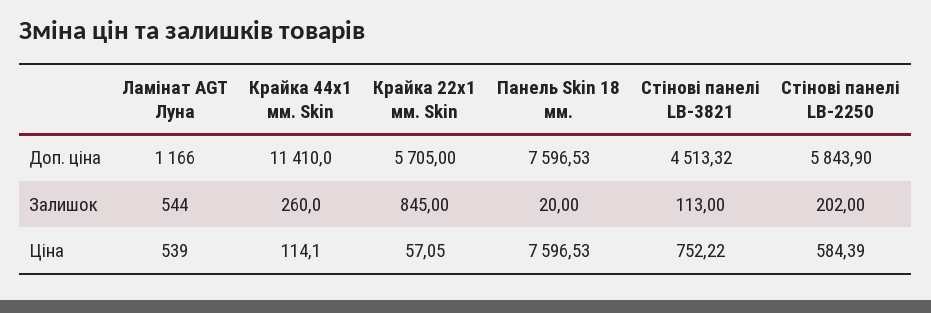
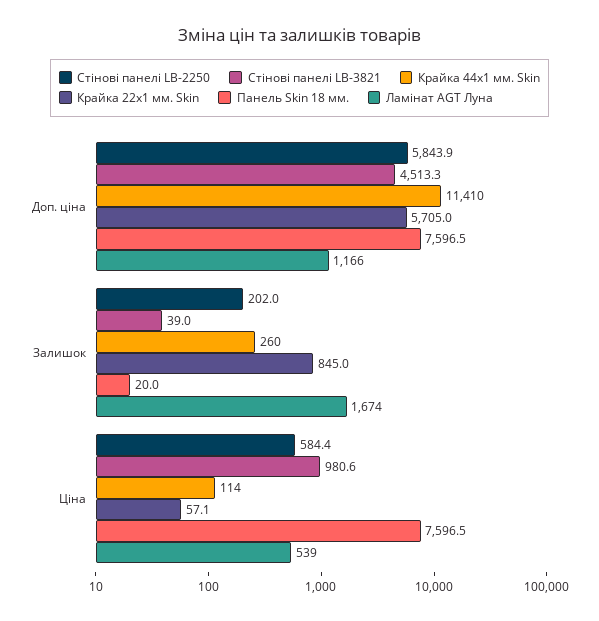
Ламінат AGT Луна, Залишок: 544 -> 1674
Стінові панелі LB-3821, Залишок: 113 -> 39
Стінові панелі LB-3821, Ціна: 752.22 -> 980.6

